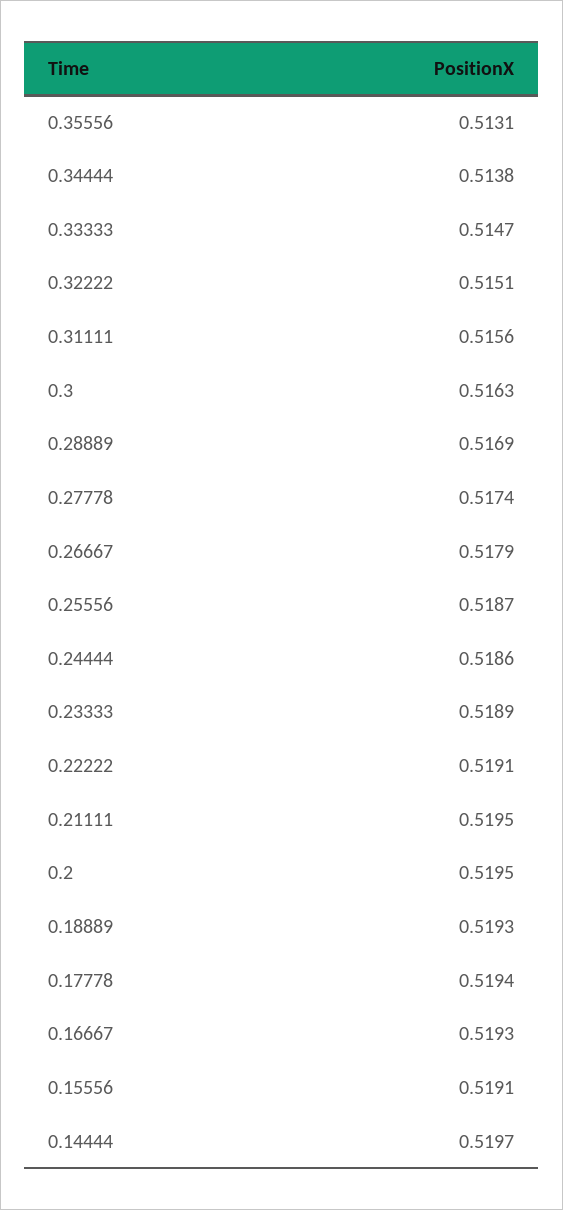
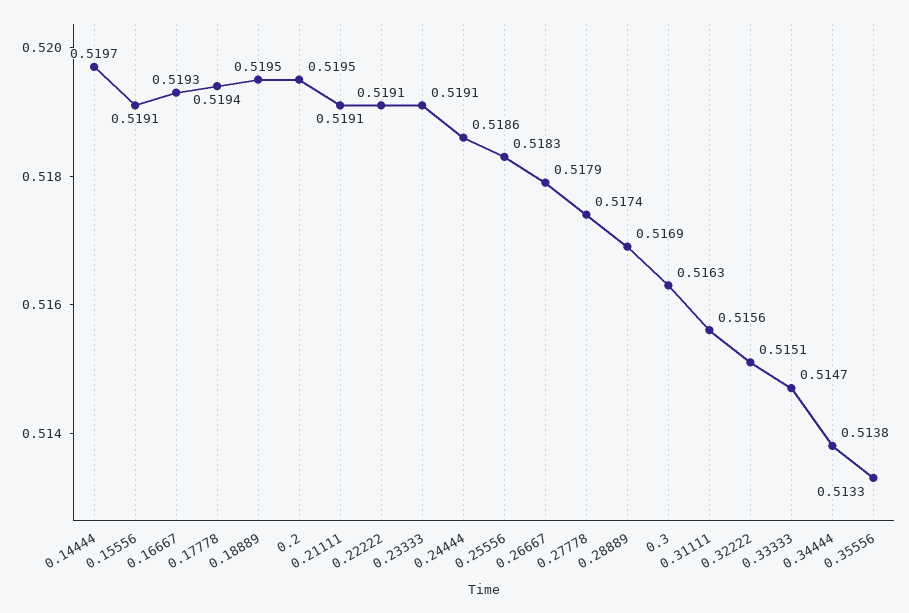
0.35556: 0.5131 -> 0.5133
0.25556: 0.5187 -> 0.5183
0.23333: 0.5189 -> 0.5191
0.21111: 0.5195 -> 0.5191
0.18889: 0.5193 -> 0.5195

